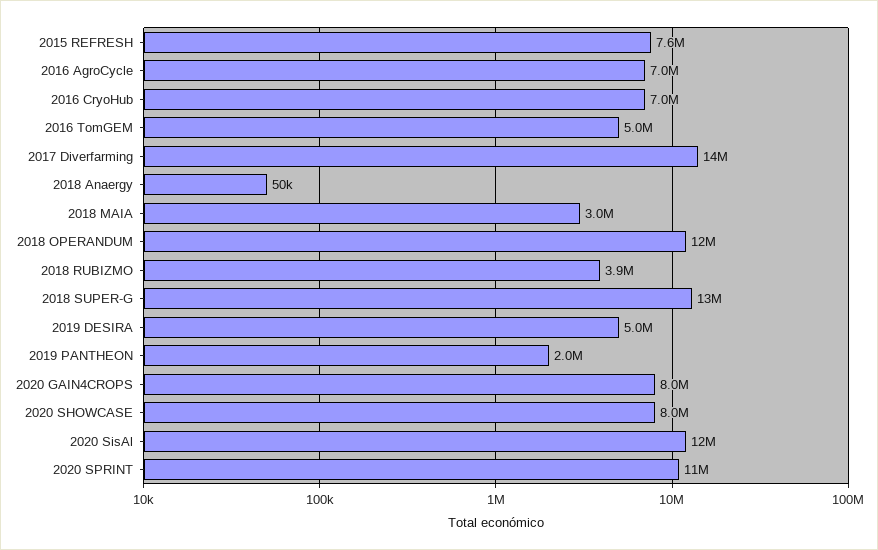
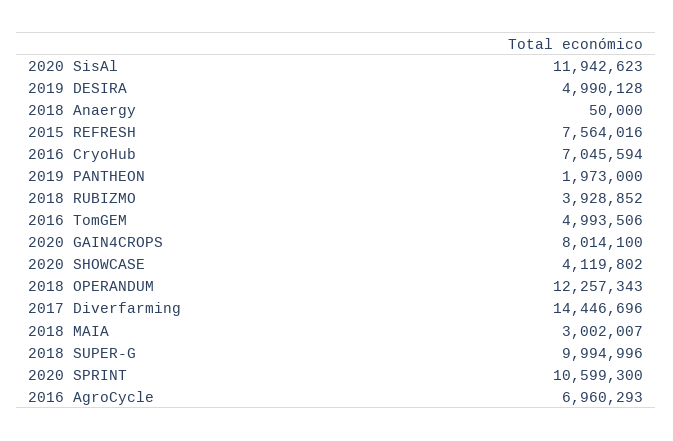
2018 SUPER-G: 13000000 -> 9994996
2020 SHOWCASE: 8000000 -> 4119802

